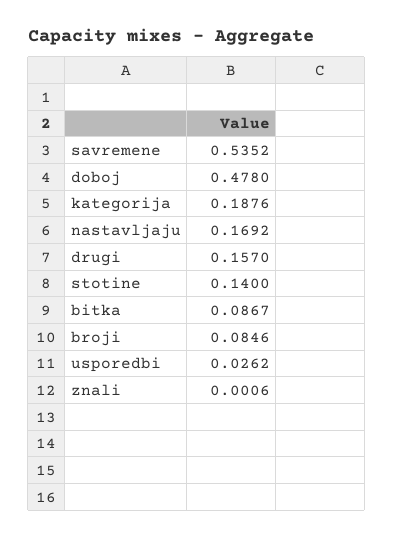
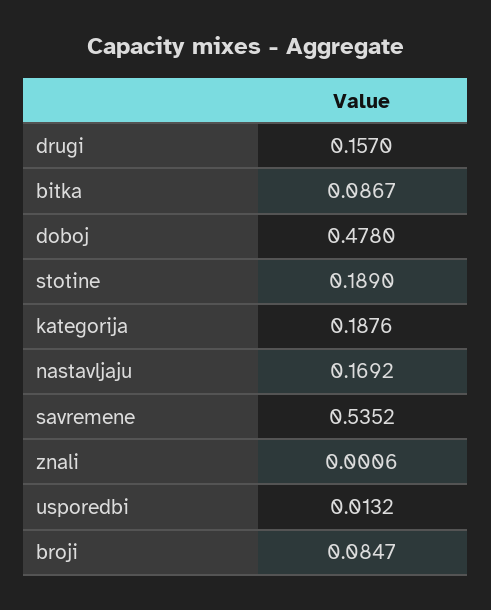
stotine: 0.14 -> 0.189
broji: 0.0846 -> 0.0847
usporedbi: 0.0262 -> 0.0132

